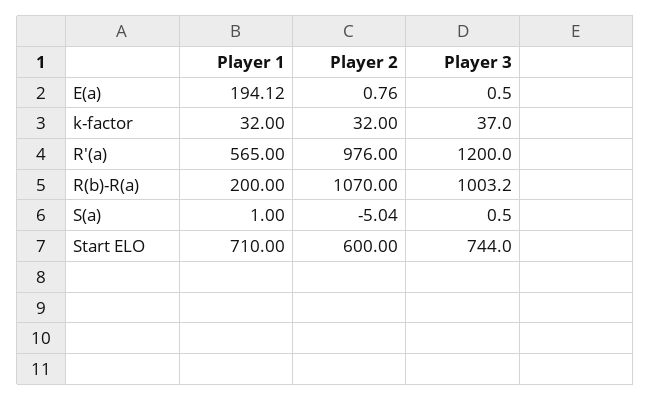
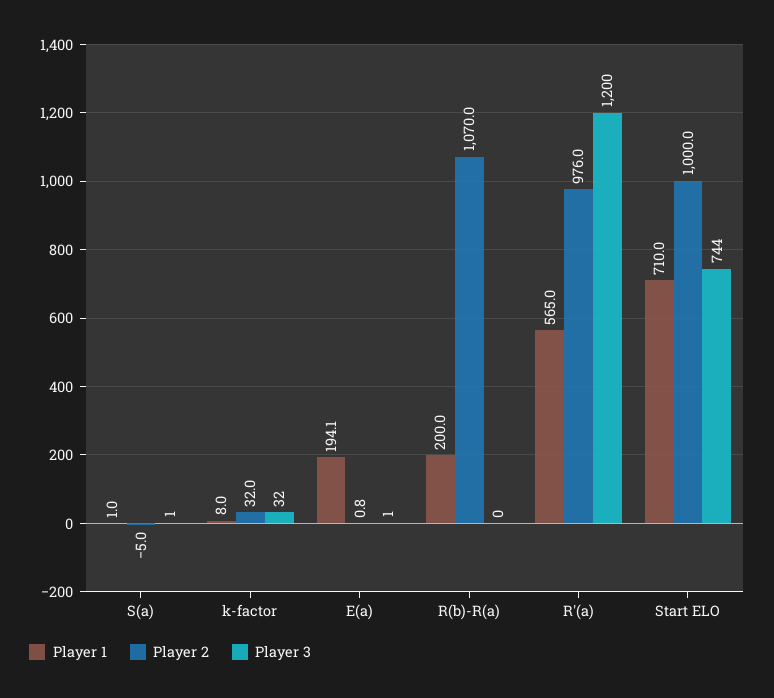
Player 1, k-factor: 32 -> 8
Player 3, k-factor: 37 -> 32
Player 3, R(b)-R(a): 1003.2 -> 0
Player 2, Start ELO: 600 -> 1000

